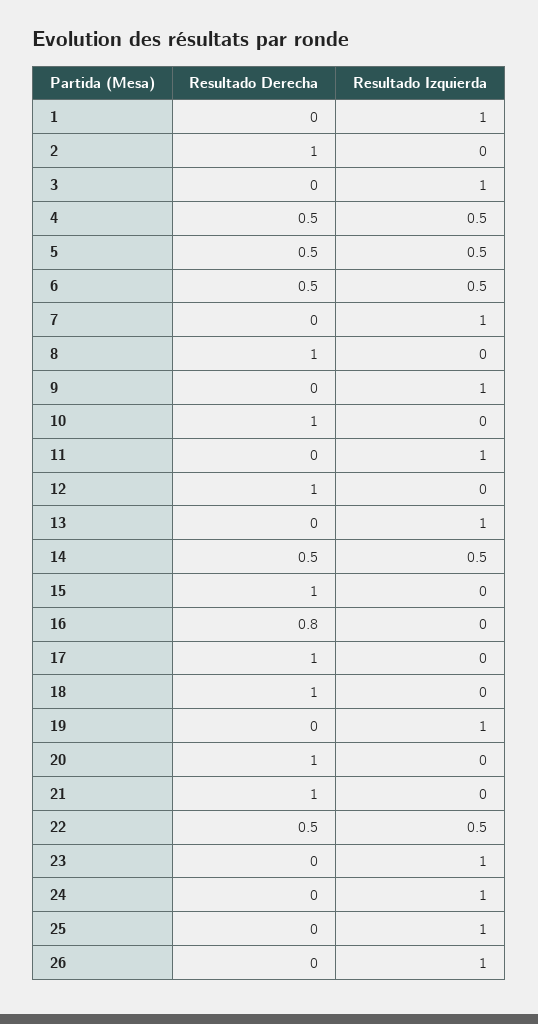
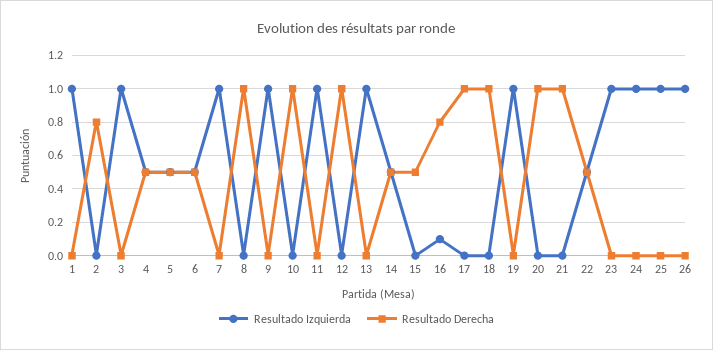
Resultado Derecha, 2: 1 -> 0.8
Resultado Derecha, 15: 1 -> 0.5
Resultado Izquierda, 16: 0 -> 0.1

